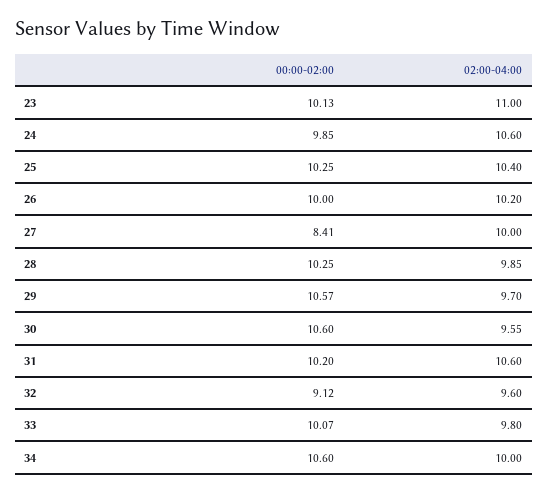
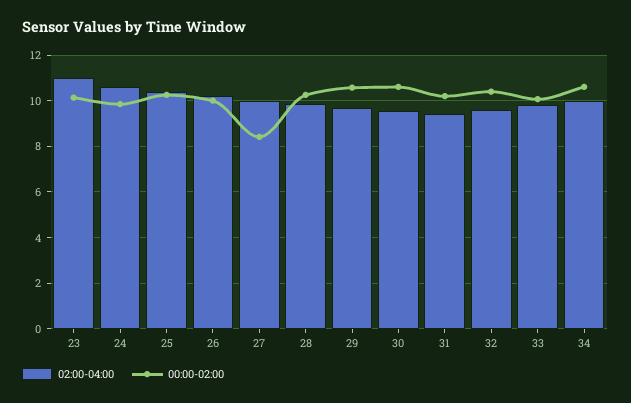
02:00-04:00, 31: 10.6 -> 9.5
00:00-02:00, 32: 9.12 -> 10.5

